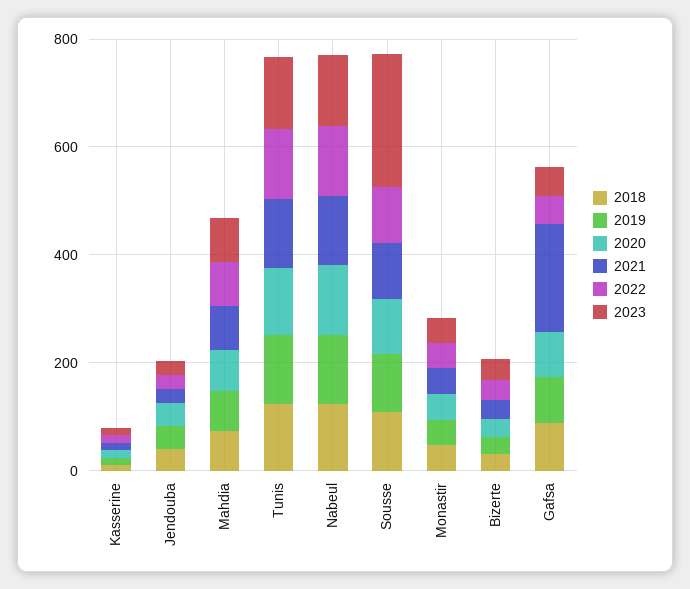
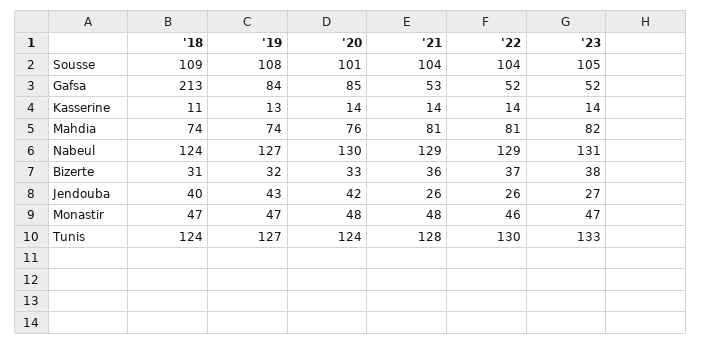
2023, Sousse: 250 -> 105
2018, Gafsa: 100 -> 213
2021, Gafsa: 200 -> 53

